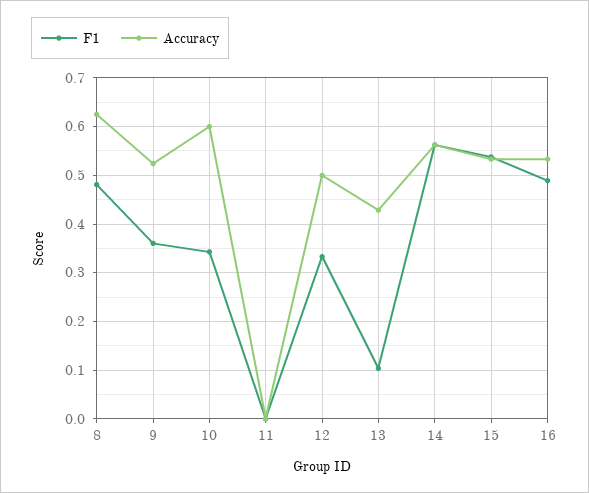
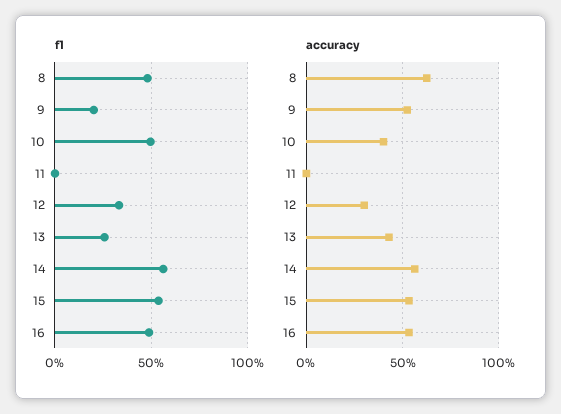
F1, 9: 0.36 -> 0.2
F1, 10: 0.34 -> 0.5
Accuracy, 10: 0.6 -> 0.4
Accuracy, 12: 0.5 -> 0.3
F1, 13: 0.1 -> 0.25

